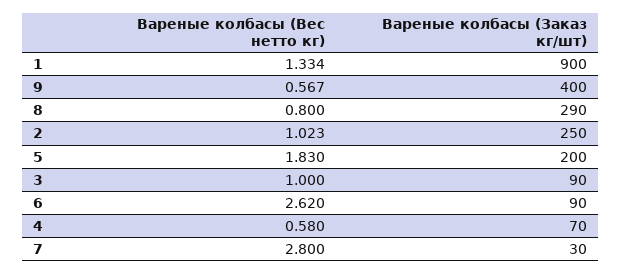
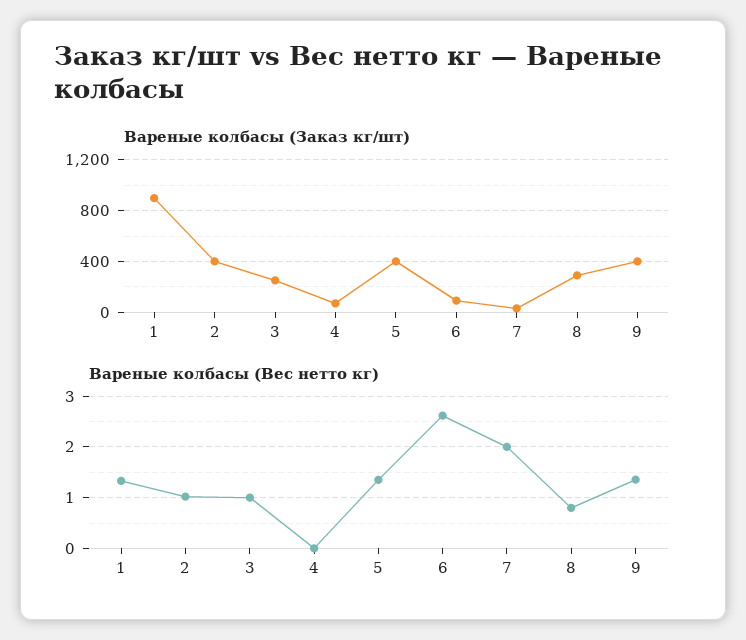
Вареные колбасы (Вес нетто кг), 9: 0.567 -> 1.4
Вареные колбасы (Заказ кг/шт), 2: 250 -> 400
Вареные колбасы (Вес нетто кг), 5: 1.83 -> 1.4
Вареные колбасы (Заказ кг/шт), 5: 200 -> 400
Вареные колбасы (Заказ кг/шт), 3: 90 -> 250
Вареные колбасы (Вес нетто кг), 4: 0.58 -> 0
Вареные колбасы (Вес нетто кг), 7: 2.8 -> 2

